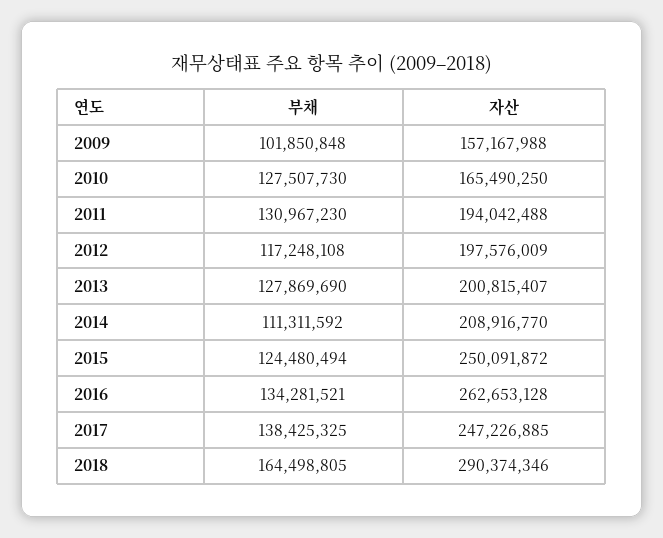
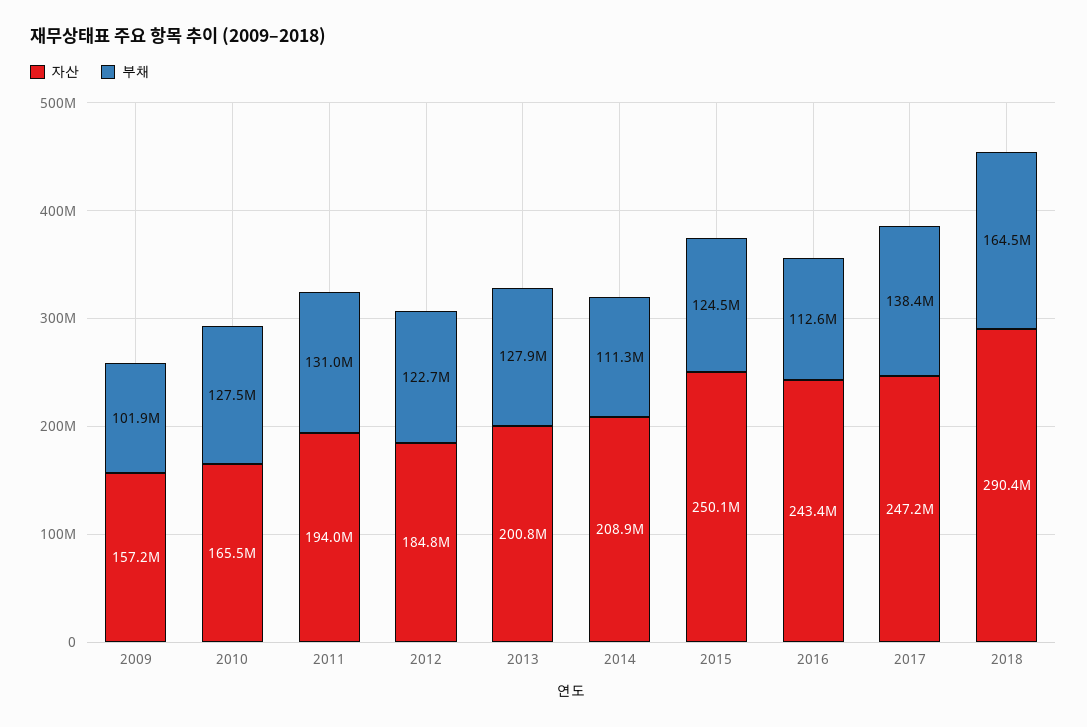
부채, 2012: 117248108 -> 122700000
자산, 2012: 197576009 -> 184800000
부채, 2016: 134281521 -> 112600000
자산, 2016: 262653128 -> 243400000

